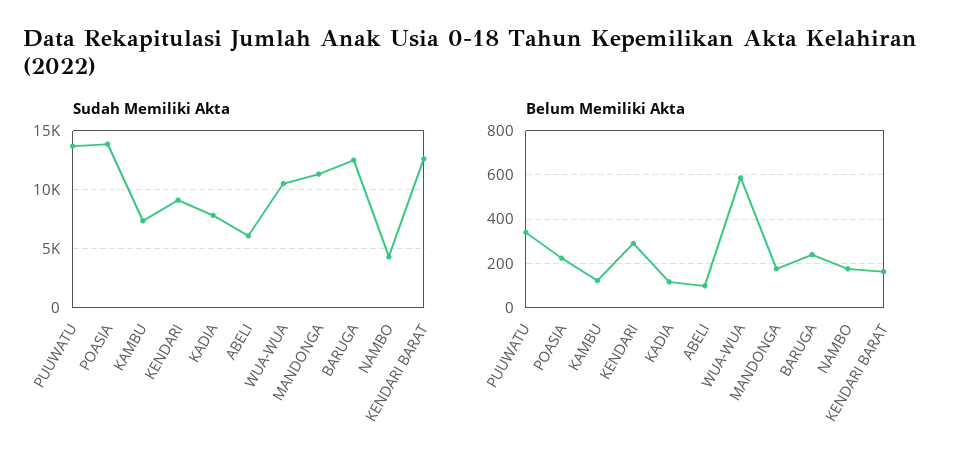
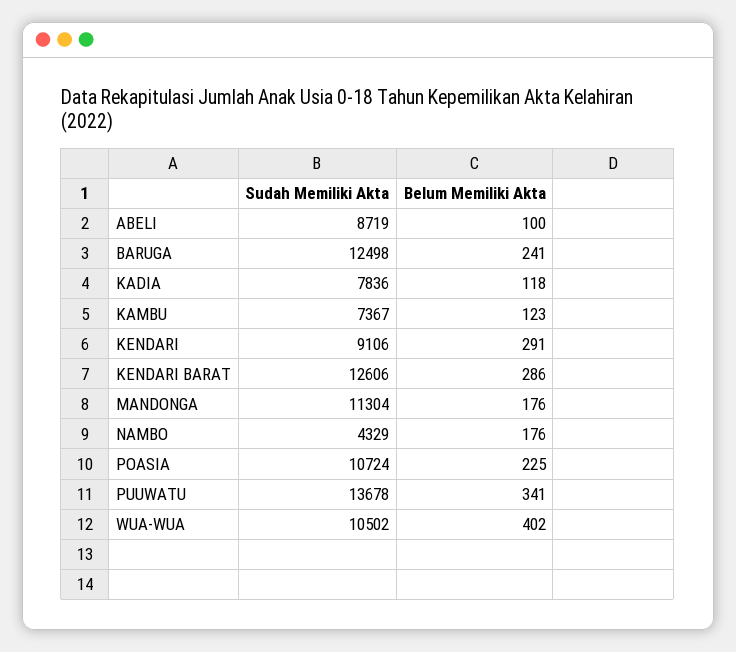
Sudah Memiliki Akta, POASIA: 14000 -> 10724
Sudah Memiliki Akta, ABELI: 6000 -> 8719
Belum Memiliki Akta, WUA-WUA: 600 -> 402
Belum Memiliki Akta, KENDARI BARAT: 150 -> 286

